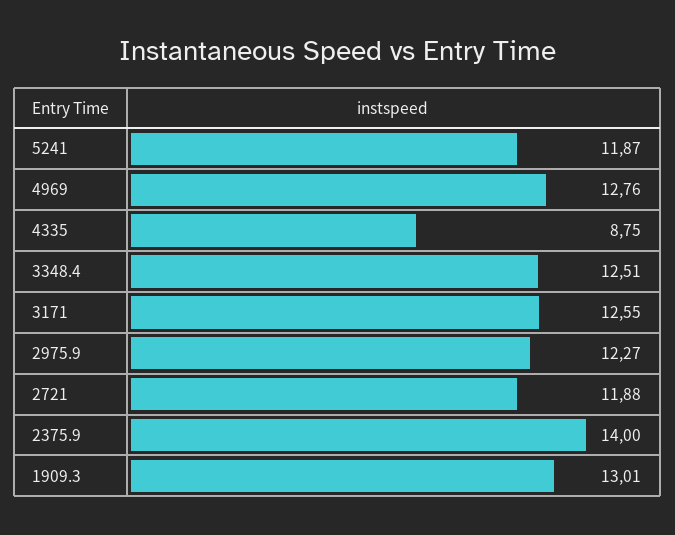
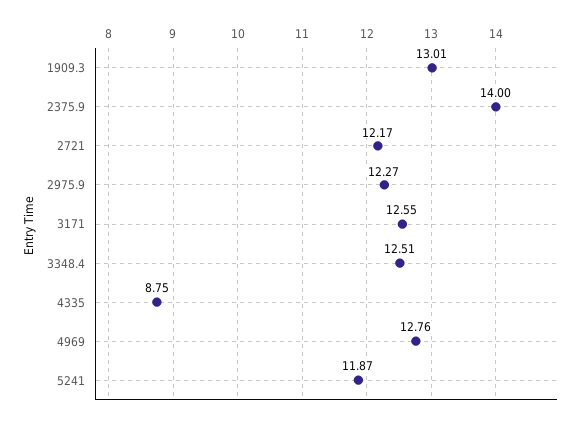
2721: 11.88 -> 12.17

